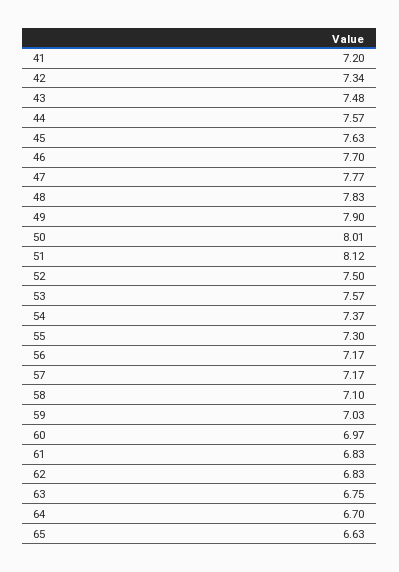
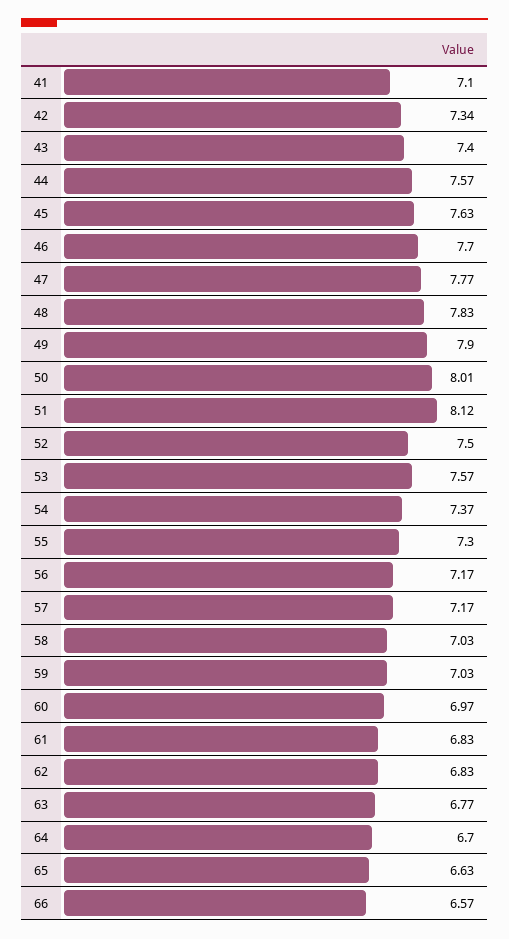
41: 7.2 -> 7.1
43: 7.48 -> 7.4
58: 7.1 -> 7.03
63: 6.75 -> 6.77
66: none -> 6.57

